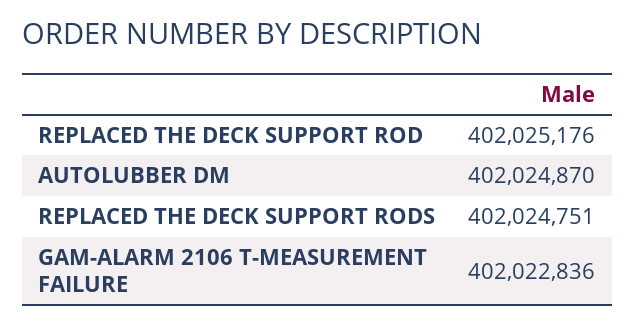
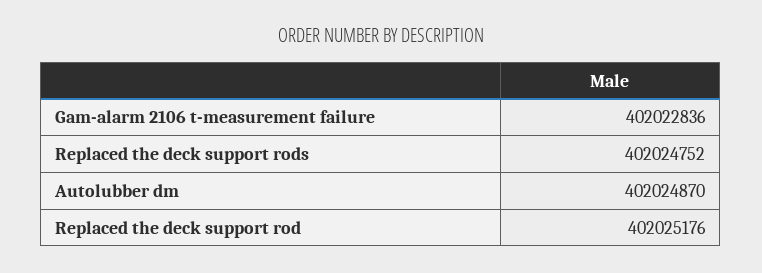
REPLACED THE DECK SUPPORT RODS: 402024751 -> 402024752

